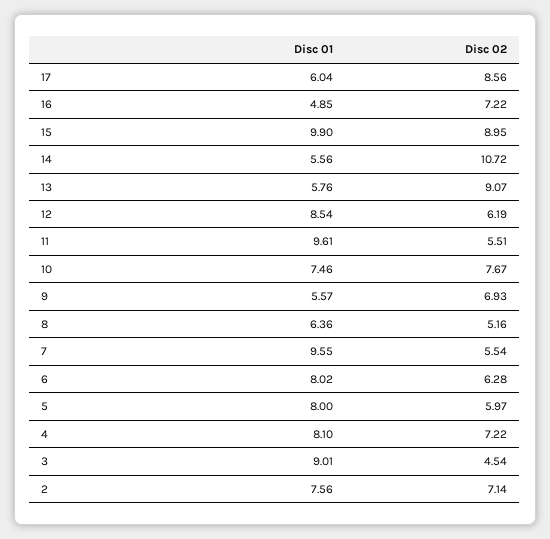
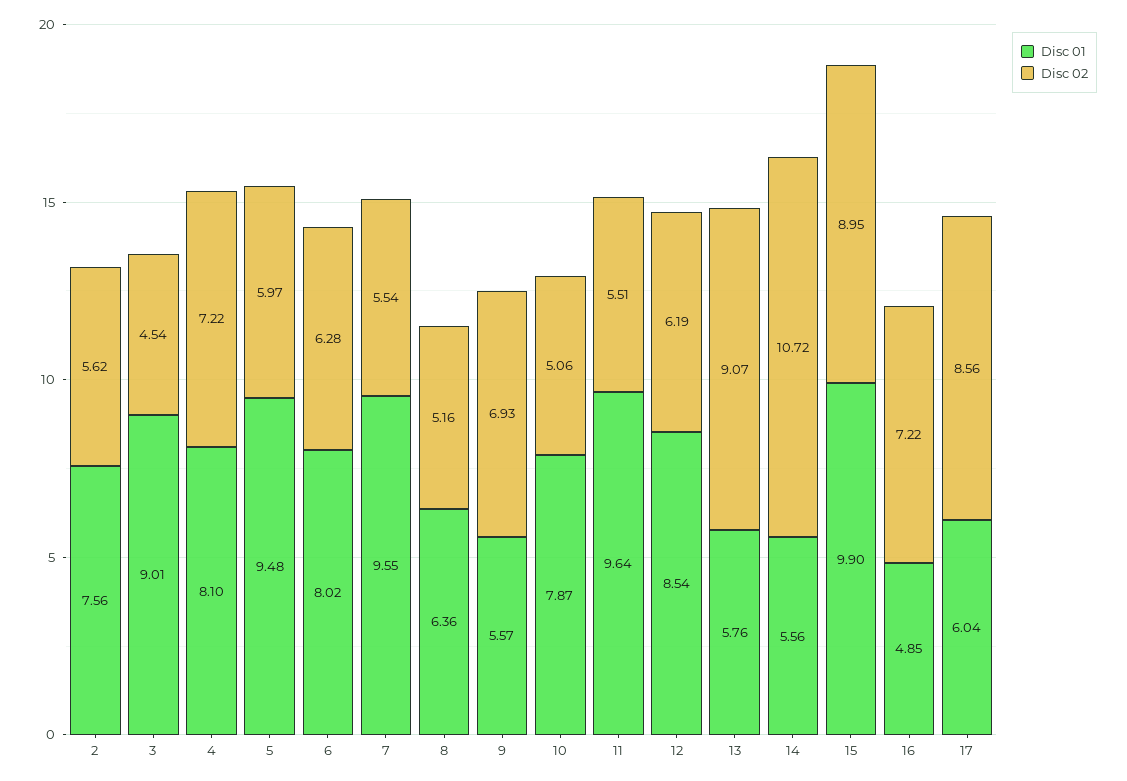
Disc 01, 11: 9.61 -> 9.64
Disc 01, 10: 7.46 -> 7.87
Disc 02, 10: 7.67 -> 5.06
Disc 01, 5: 8 -> 9.48
Disc 02, 2: 7.14 -> 5.62

